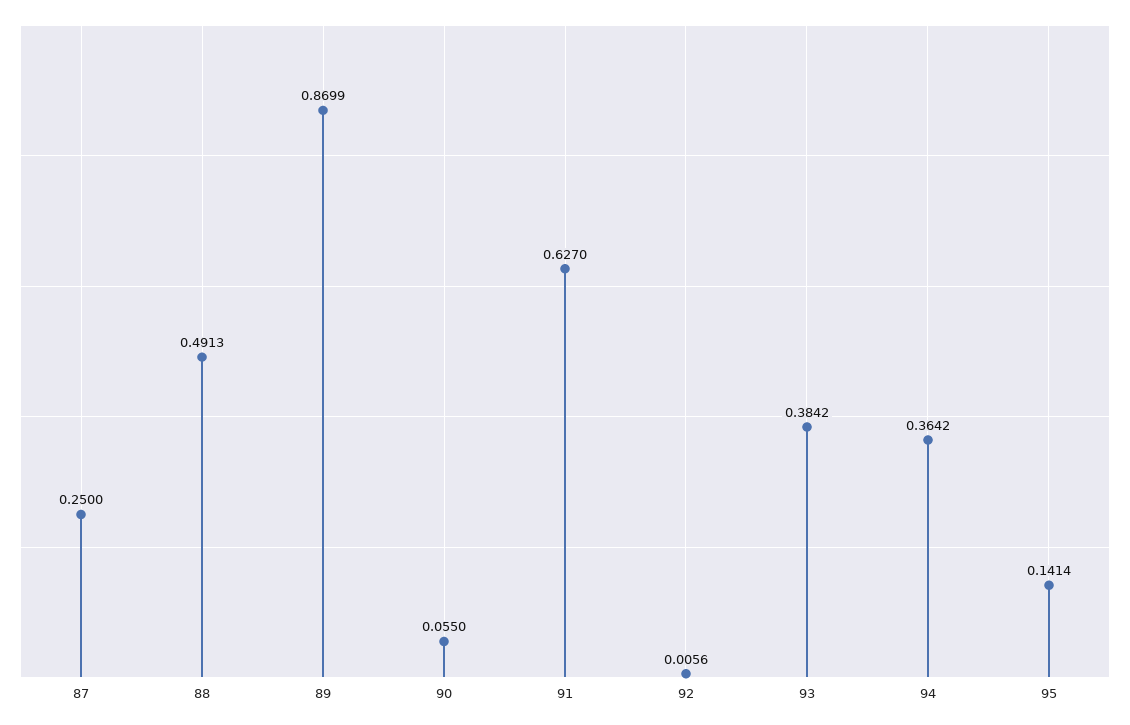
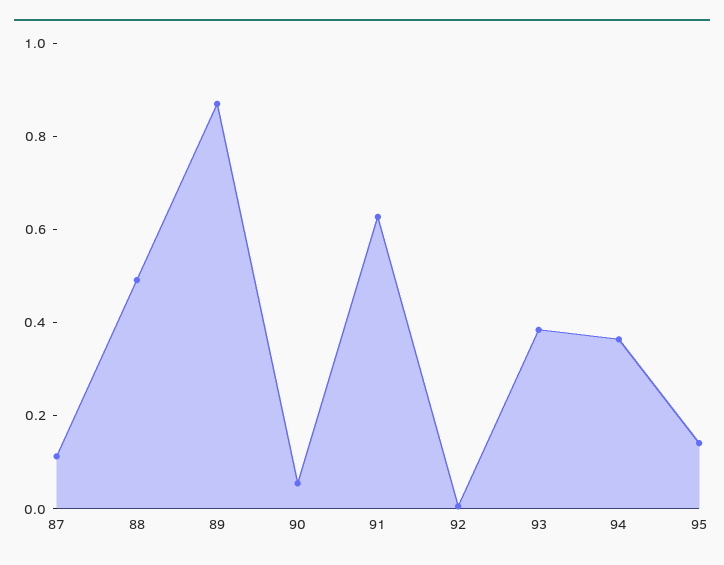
87: 0.25 -> 0.1

